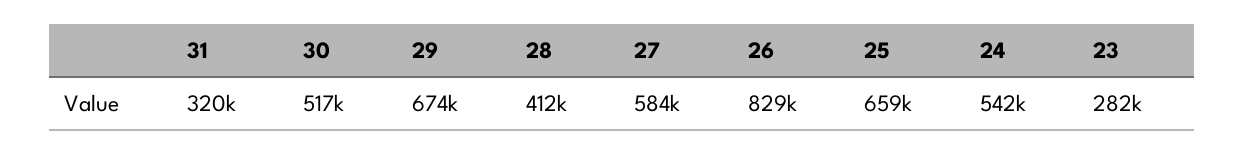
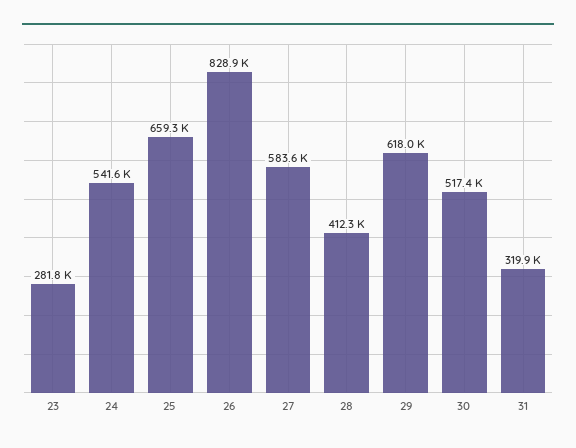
29: 674000 -> 618000

